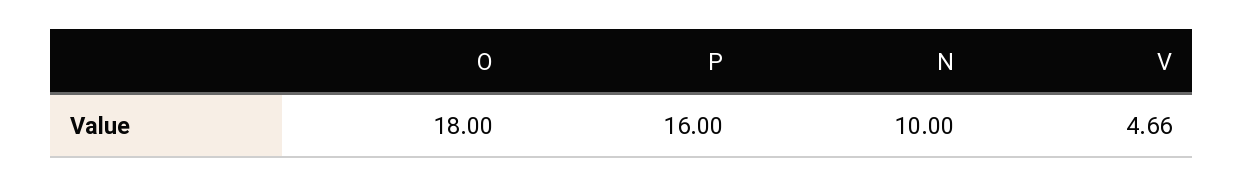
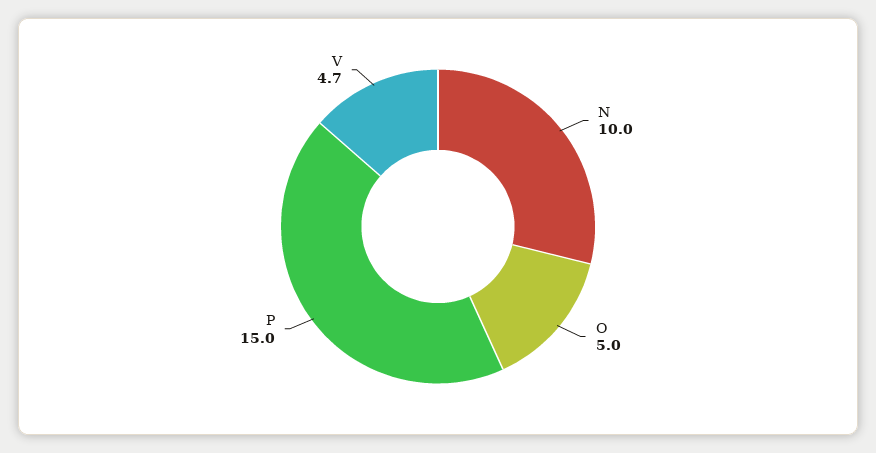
O: 18 -> 5
P: 16 -> 15

